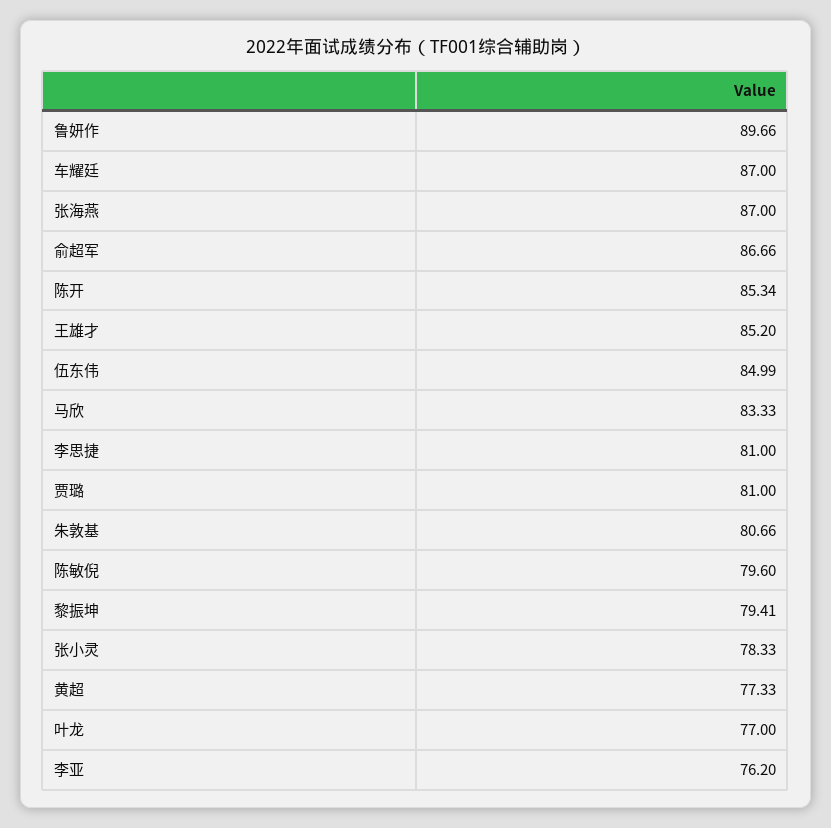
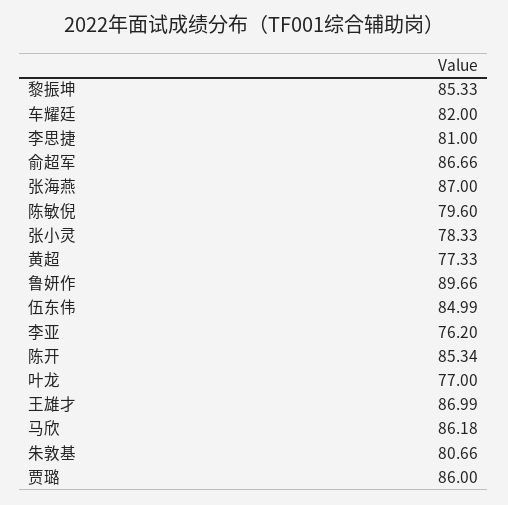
车耀廷: 87 -> 82
王雄才: 85.2 -> 86.99
马欣: 83.33 -> 86.18
贾璐: 81 -> 86
黎振坤: 79.41 -> 85.33

